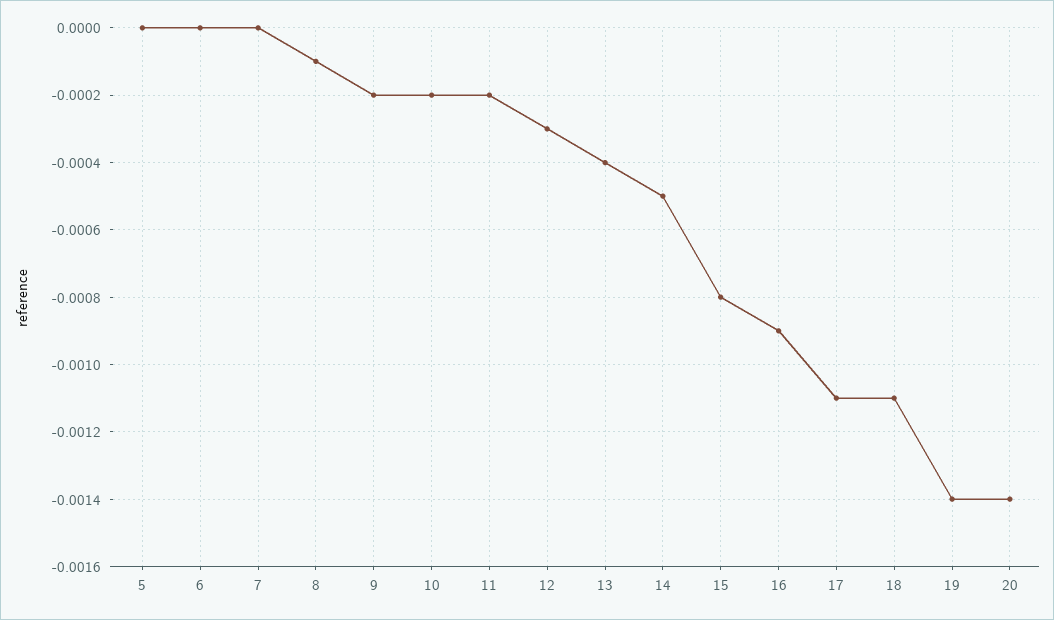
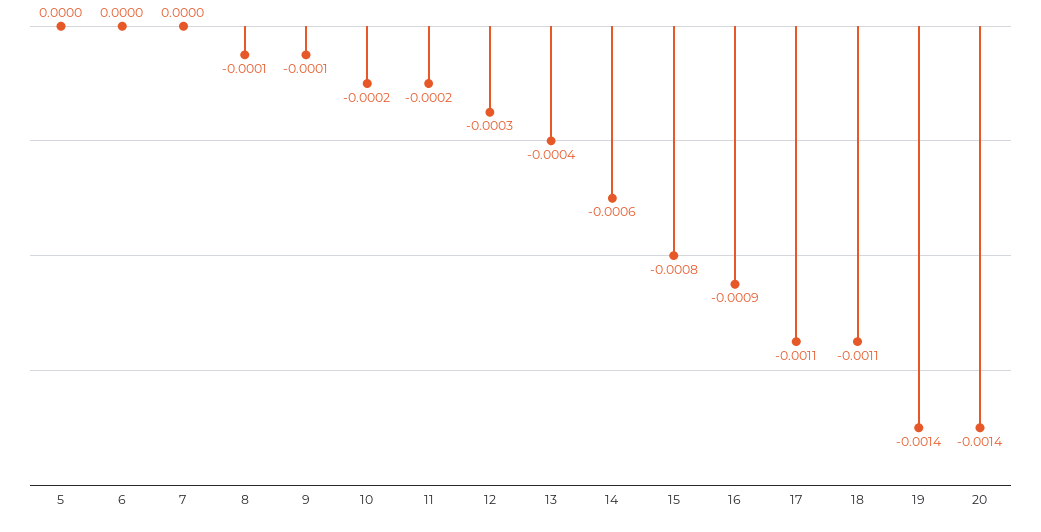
9: -0.0002 -> -0.0001
14: -0.0005 -> -0.0006

